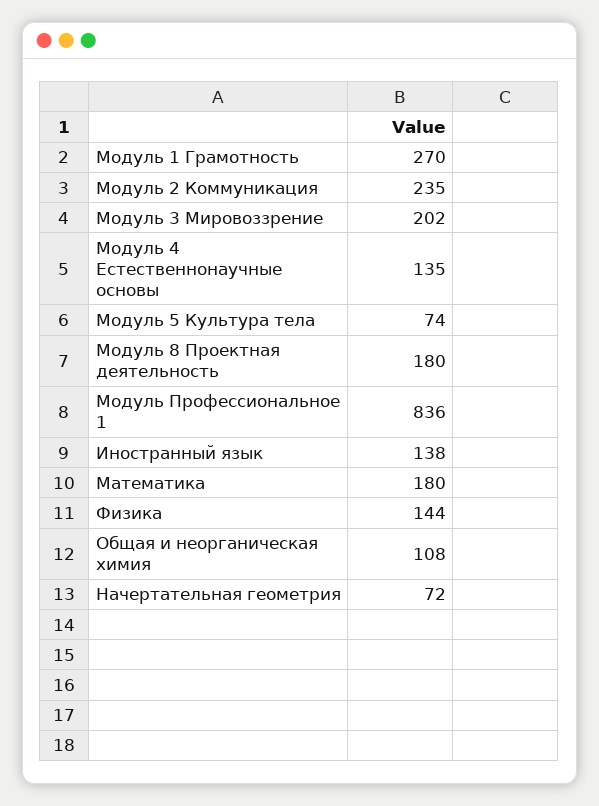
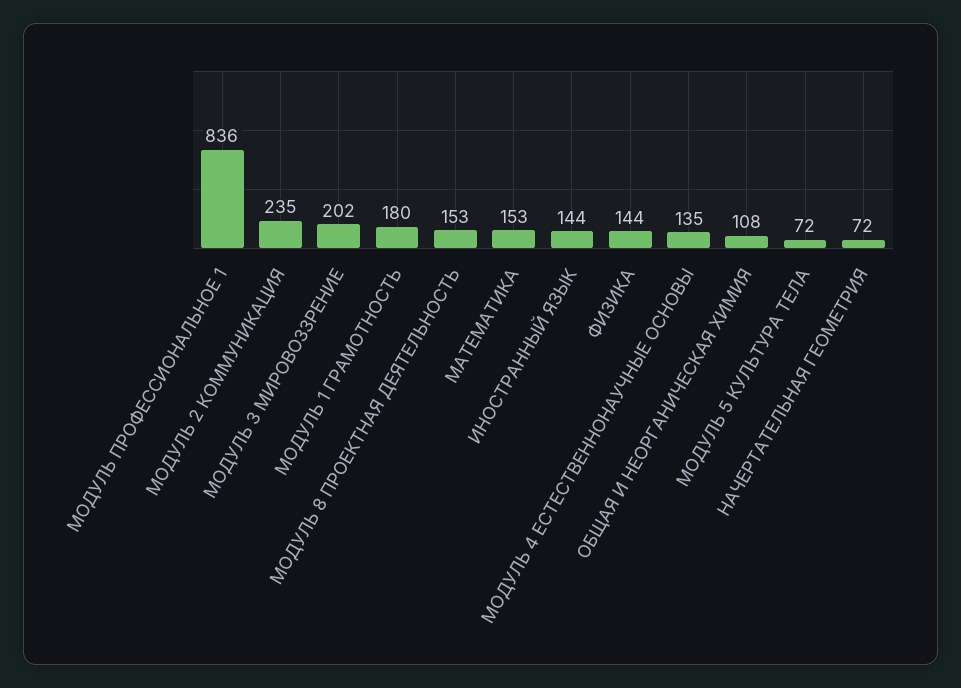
Модуль 1 Грамотность: 270 -> 180
Модуль 5 Культура тела: 74 -> 72
Модуль 8 Проектная деятельность: 180 -> 153
Иностранный язык: 138 -> 144
Математика: 180 -> 153

